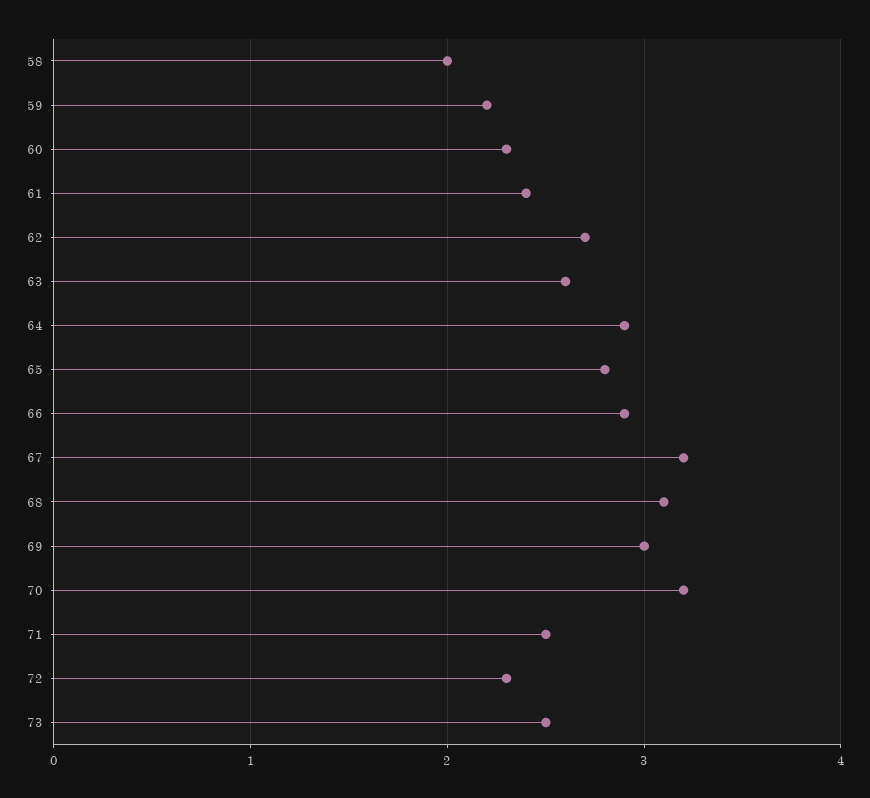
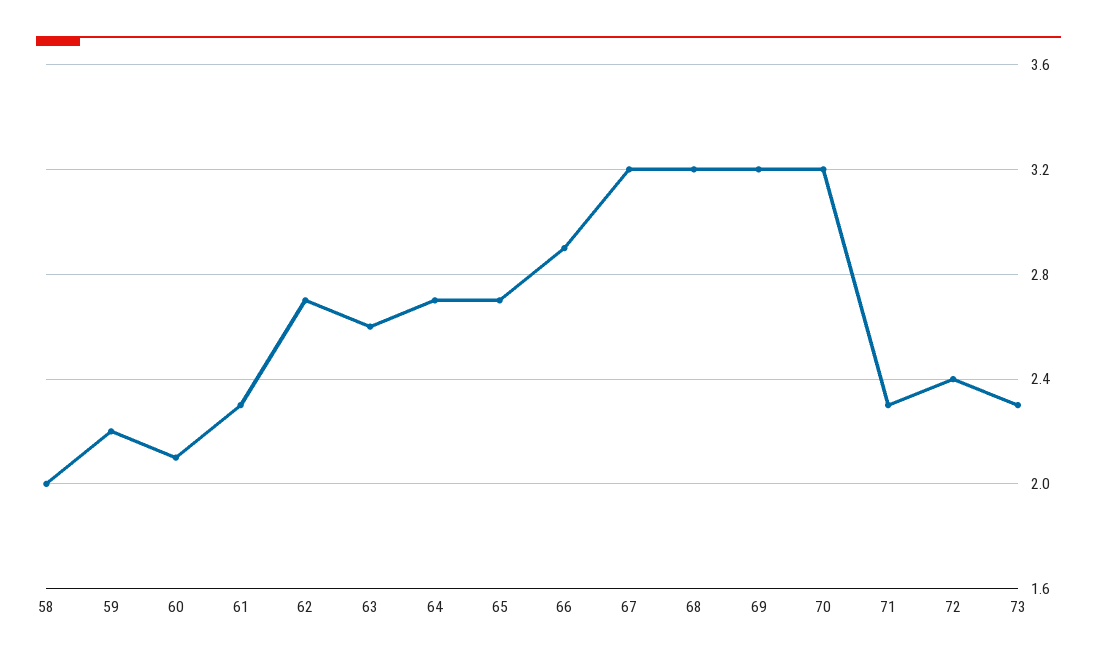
60: 2.3 -> 2.1
61: 2.4 -> 2.3
64: 2.9 -> 2.7
65: 2.8 -> 2.7
68: 3.1 -> 3.2
69: 3 -> 3.2
71: 2.5 -> 2.3
72: 2.3 -> 2.4
73: 2.5 -> 2.3

